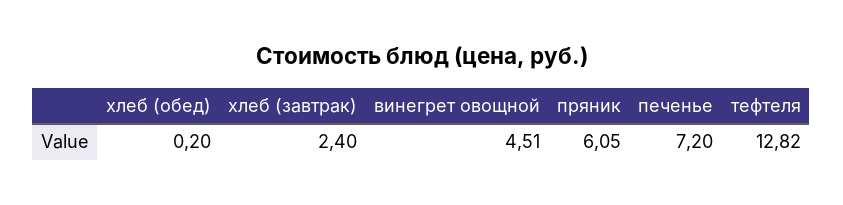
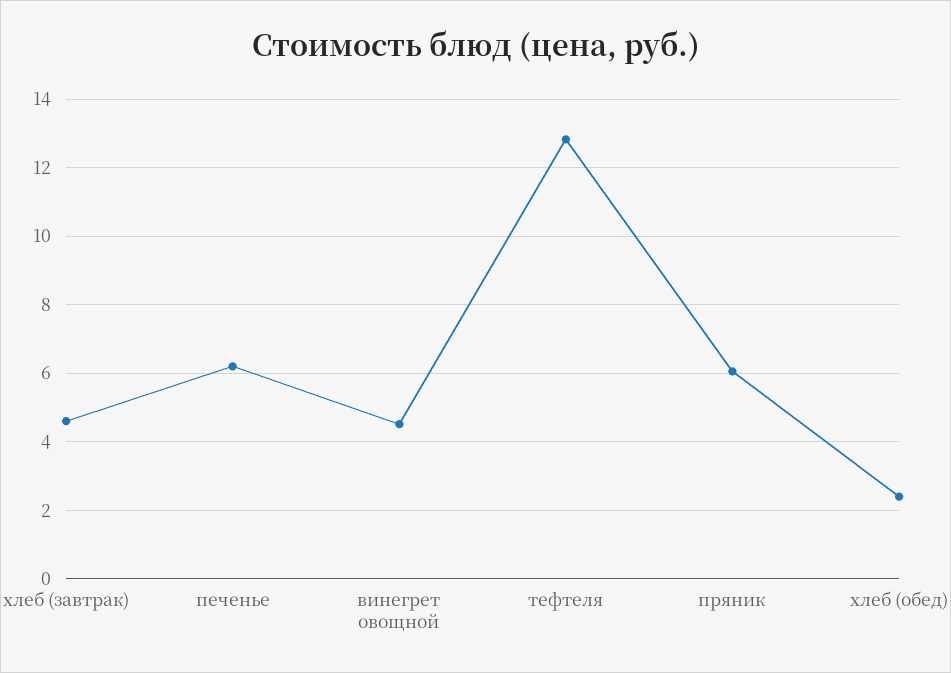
хлеб (обед): 0.2 -> 2.4
хлеб (завтрак): 2.4 -> 4.6
печенье: 7.2 -> 6.2

